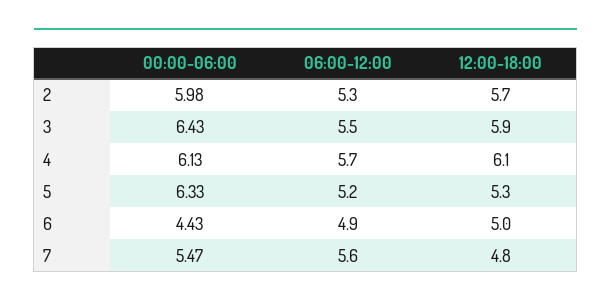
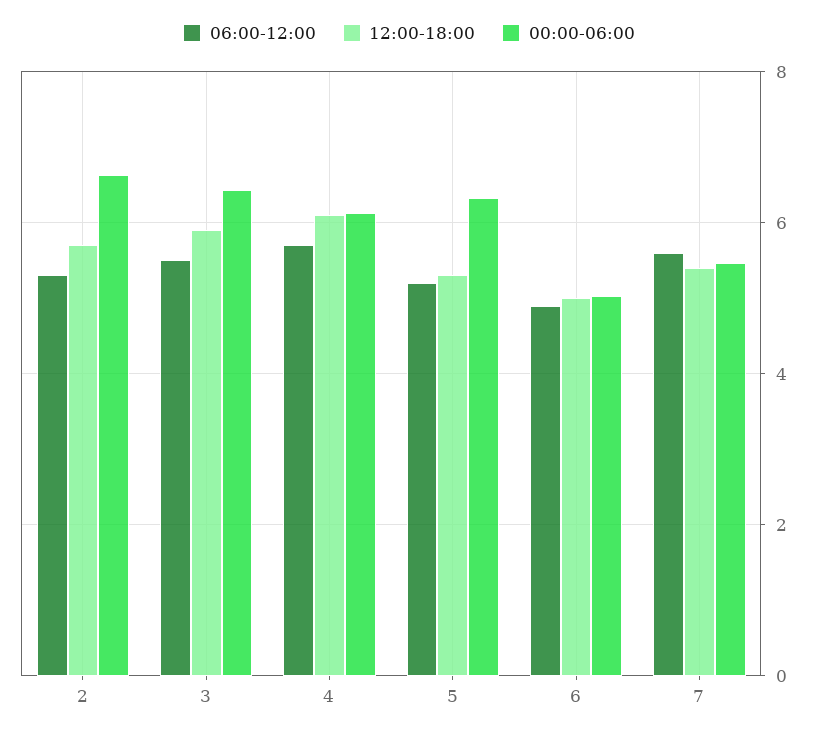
00:00-06:00, 2: 5.98 -> 6.6
00:00-06:00, 6: 4.43 -> 5
12:00-18:00, 7: 4.8 -> 5.4

